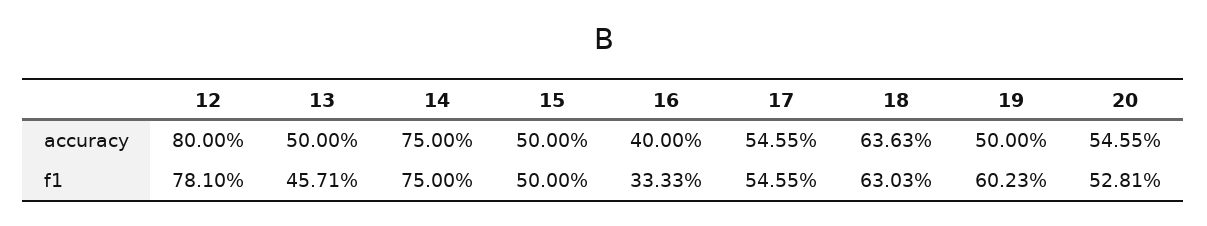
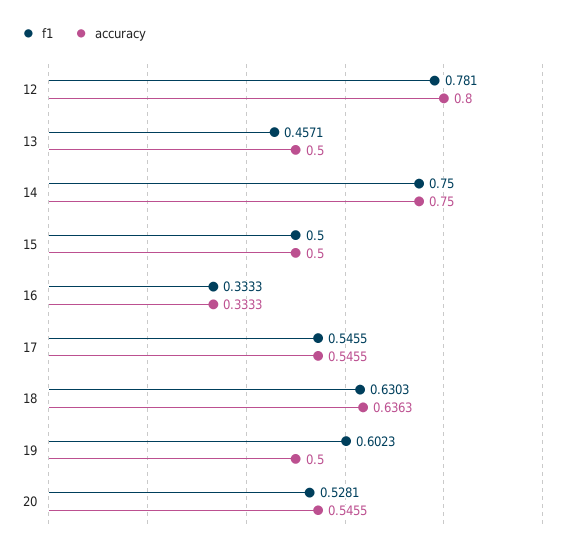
accuracy, 16: 0.4 -> 0.3333

